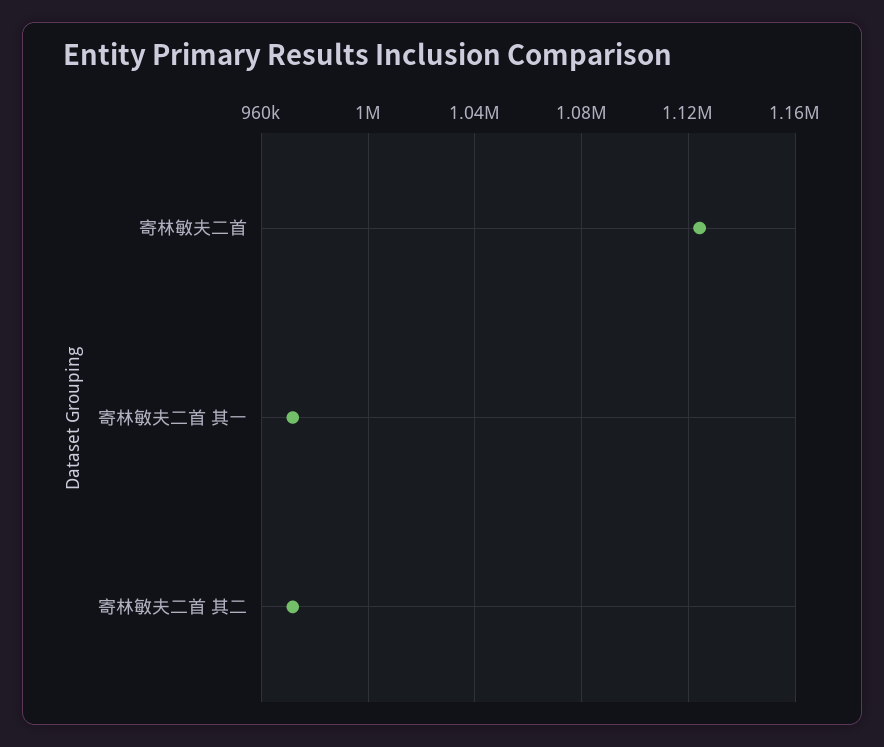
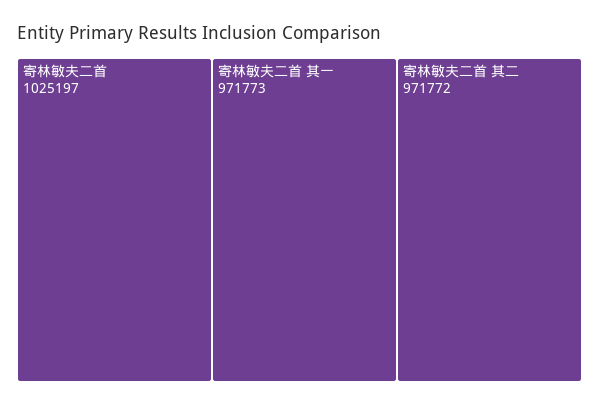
寄林敏夫二首: 1125000 -> 1025197

